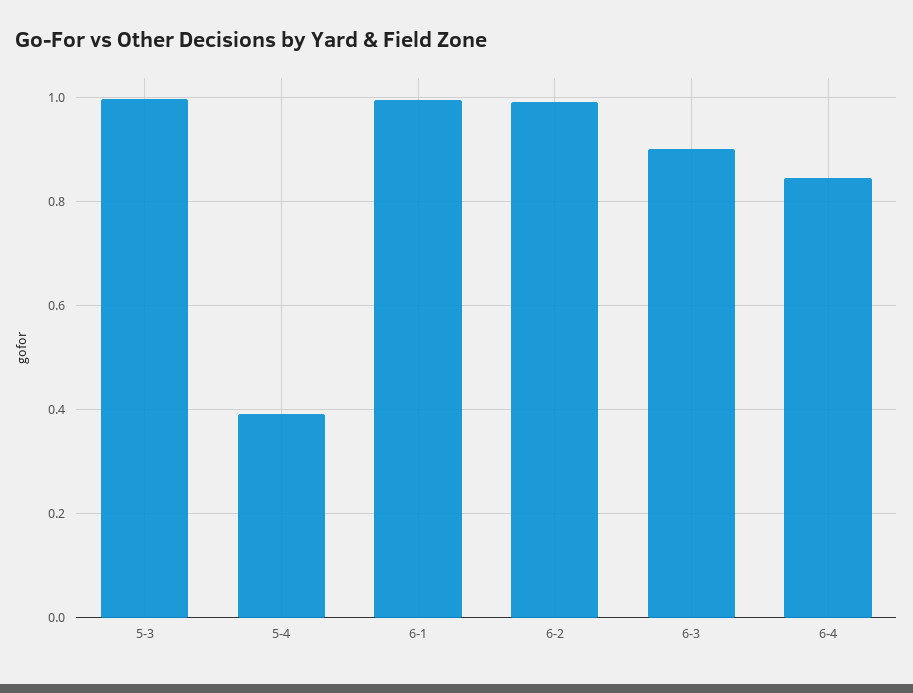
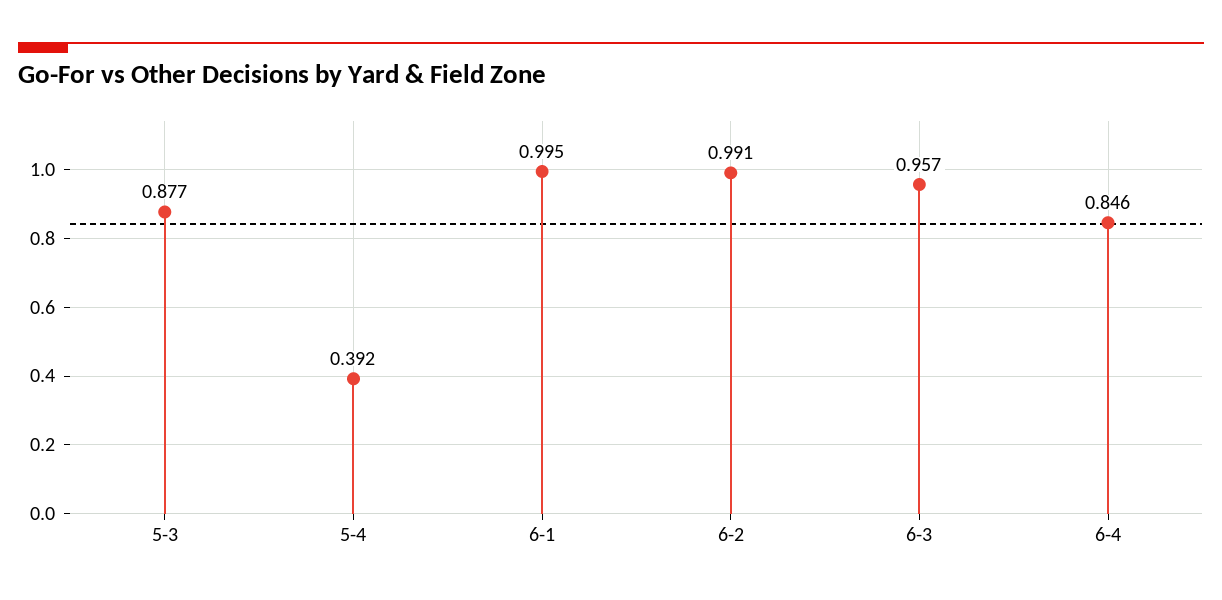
5-3: 1 -> 0.877
6-3: 0.9 -> 0.957

